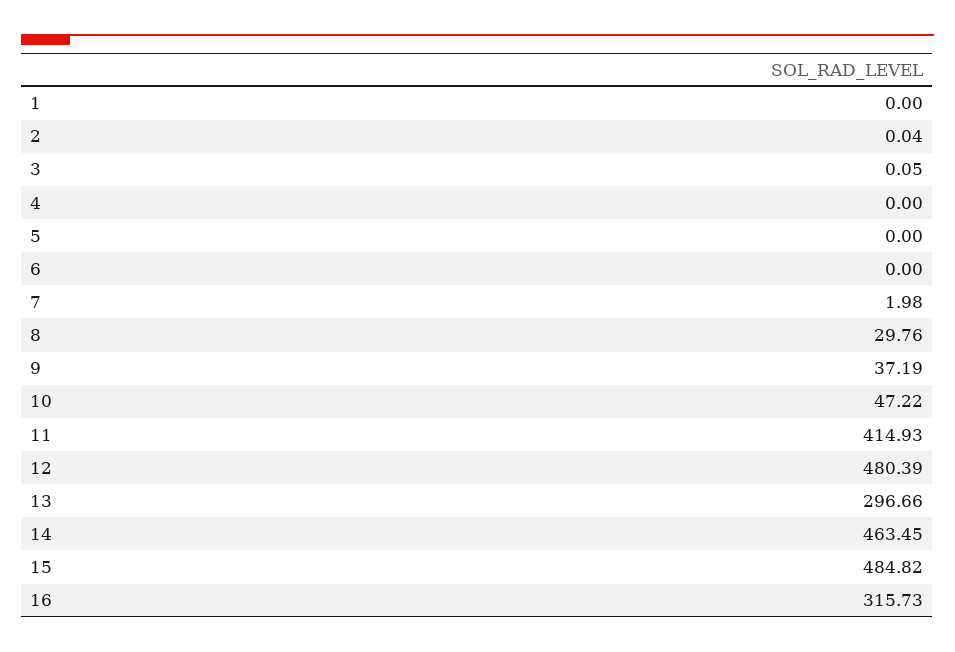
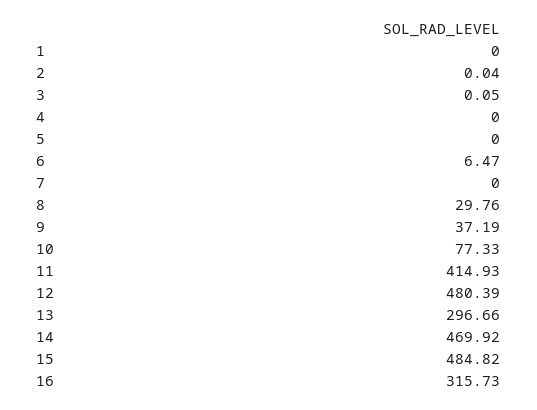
6: 0 -> 6.47
7: 1.98 -> 0
10: 47.22 -> 77.33
14: 463.45 -> 469.92

